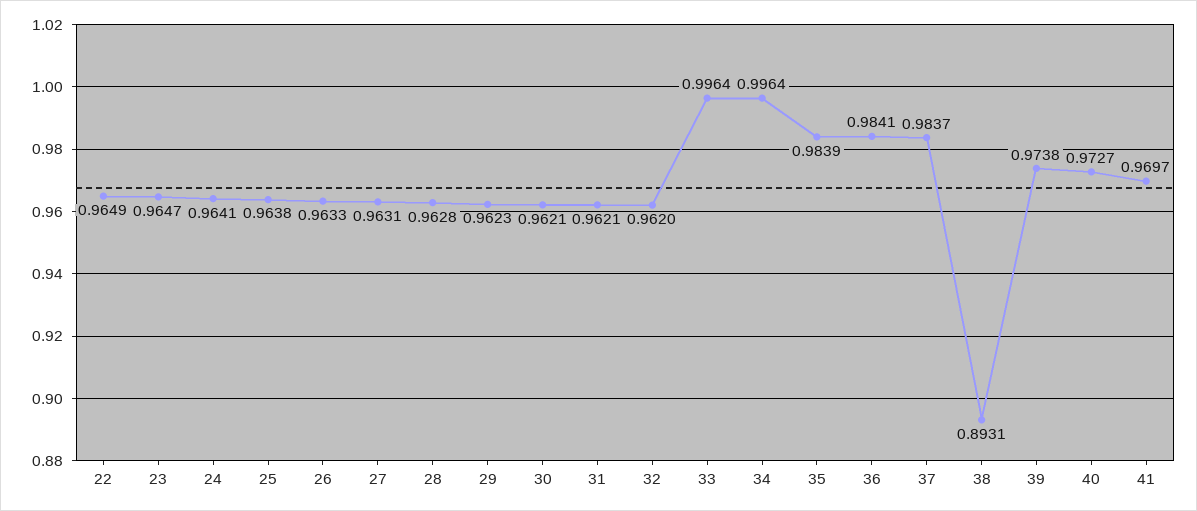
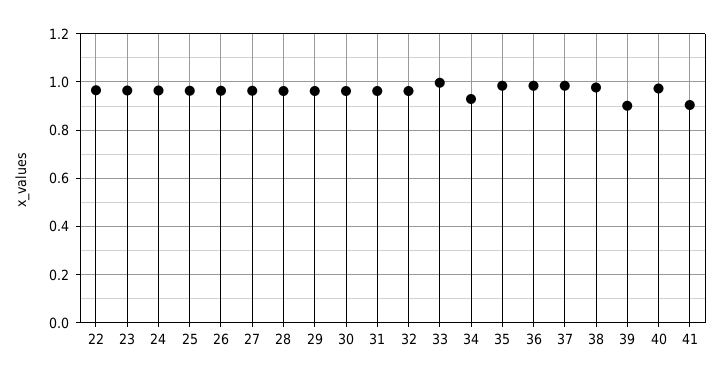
34: 0.9964 -> 0.925
38: 0.8931 -> 0.975
39: 0.9738 -> 0.9
41: 0.9697 -> 0.9

